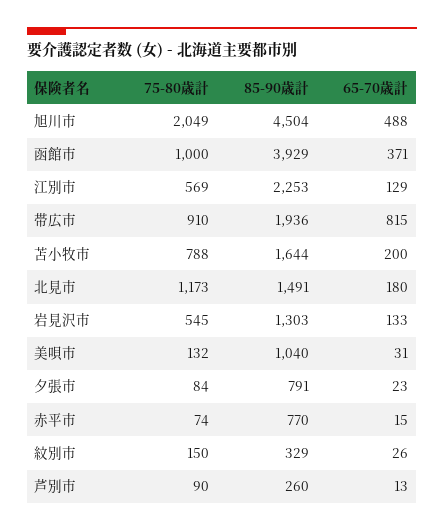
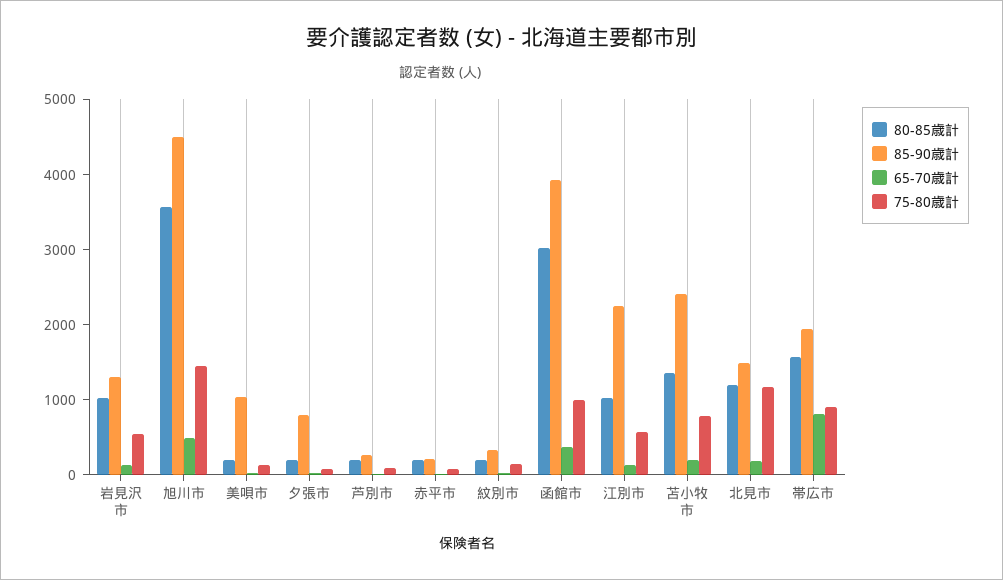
75-80歳計, 旭川市: 2049 -> 1400
85-90歳計, 苫小牧市: 1644 -> 2400
85-90歳計, 赤平市: 770 -> 200
80-85歳計, 岩見沢市: none -> 1000
80-85歳計, 旭川市: none -> 3600
80-85歳計, 美唄市: none -> 200
80-85歳計, 夕張市: none -> 200
80-85歳計, 芦別市: none -> 200
80-85歳計, 赤平市: none -> 200
80-85歳計, 紋別市: none -> 200
80-85歳計, 函館市: none -> 3000
80-85歳計, 江別市: none -> 1000
80-85歳計, 苫小牧市: none -> 1400
80-85歳計, 北見市: none -> 1200
80-85歳計, 帯広市: none -> 1600

